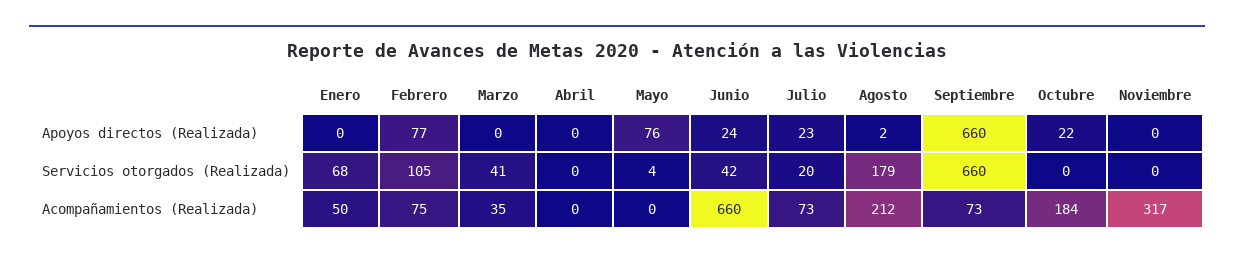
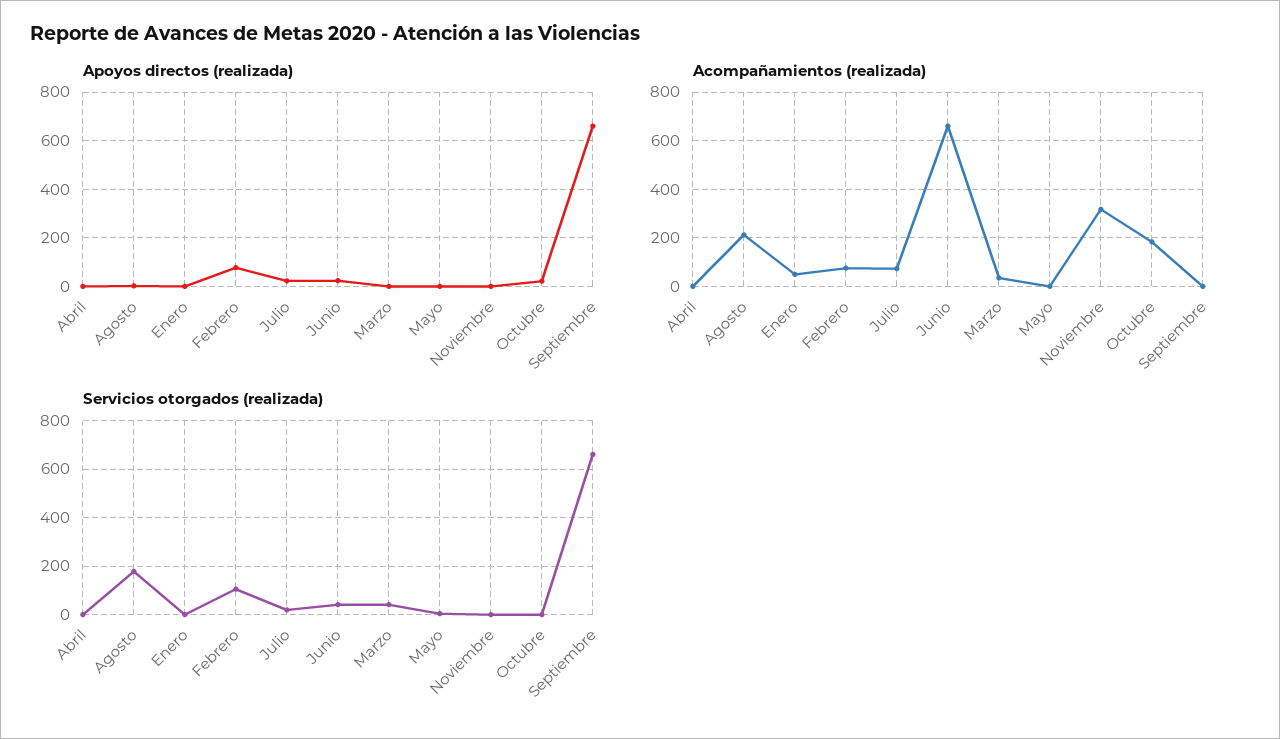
Apoyos directos (Realizada), Mayo: 76 -> 0
Servicios otorgados (Realizada), Enero: 68 -> 0
Acompañamientos (Realizada), Septiembre: 73 -> 0

